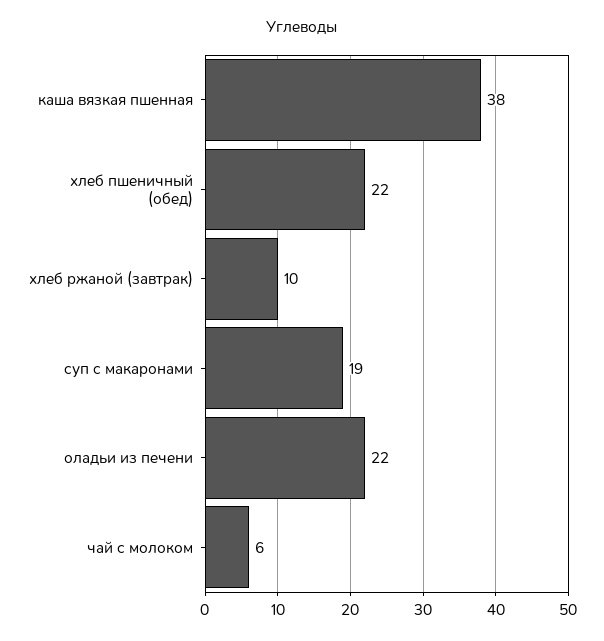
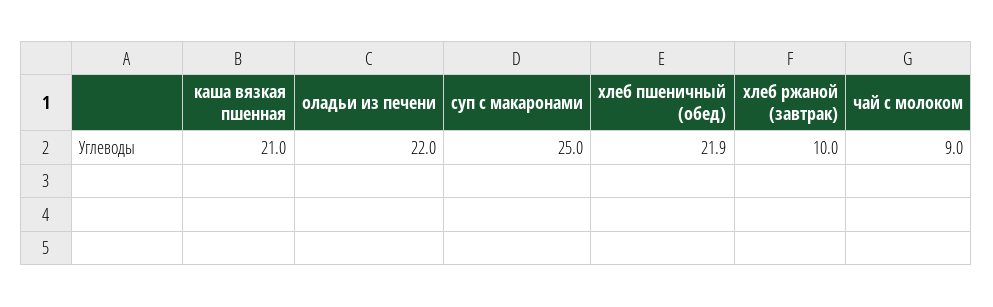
каша вязкая пшенная: 38 -> 21
суп с макаронами: 19 -> 25
чай с молоком: 6 -> 9

